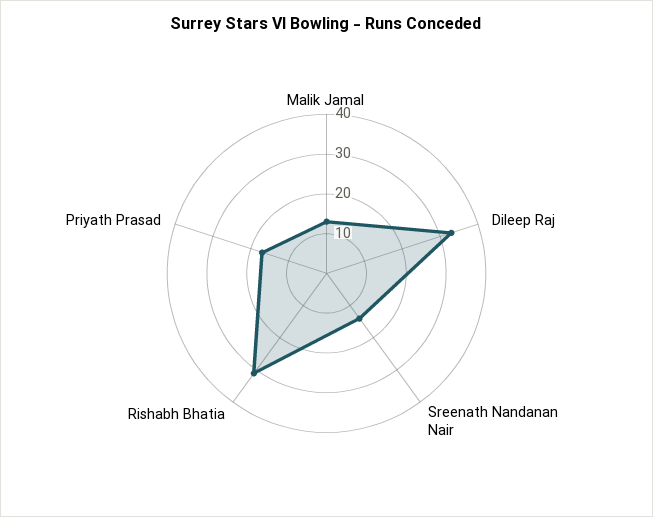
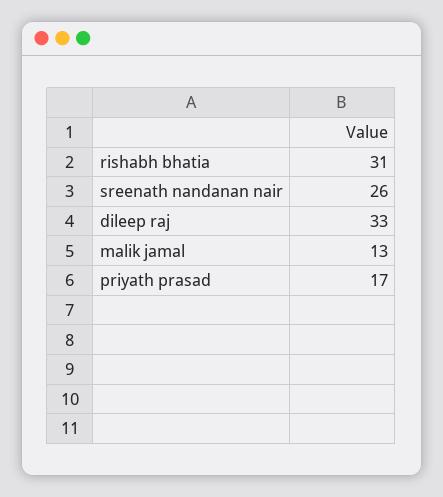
Sreenath Nandanan Nair: 15 -> 26

